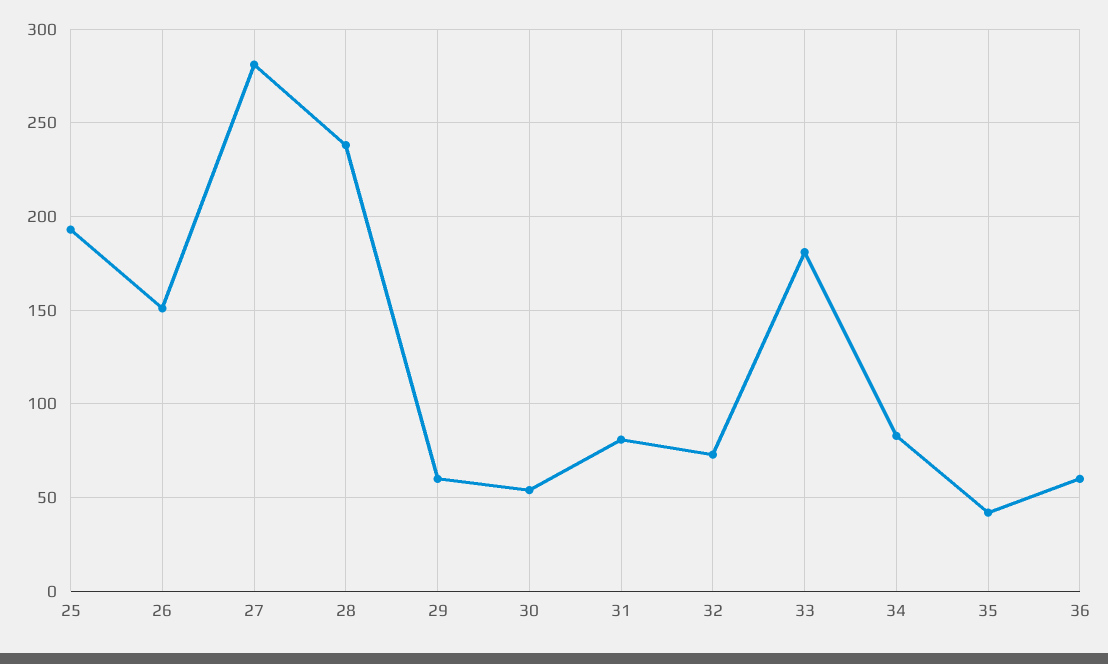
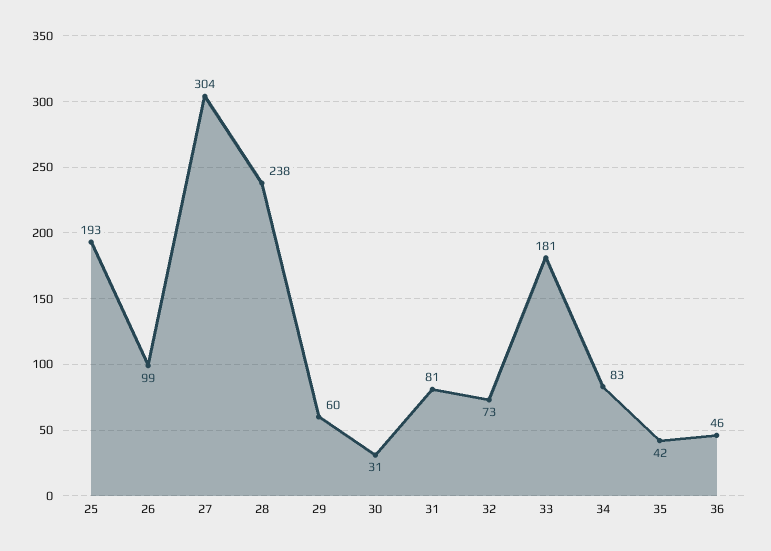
26: 150 -> 99
27: 280 -> 304
30: 55 -> 31
36: 60 -> 46

